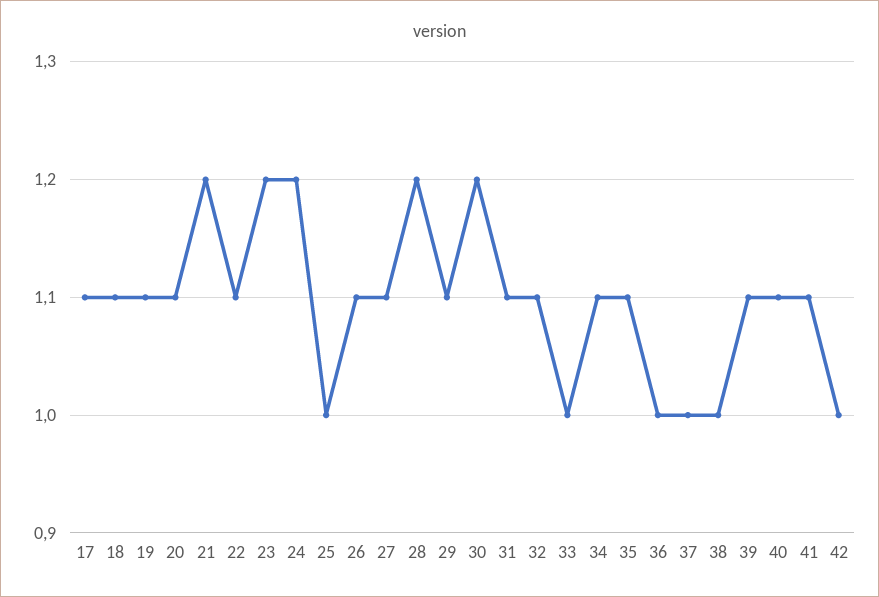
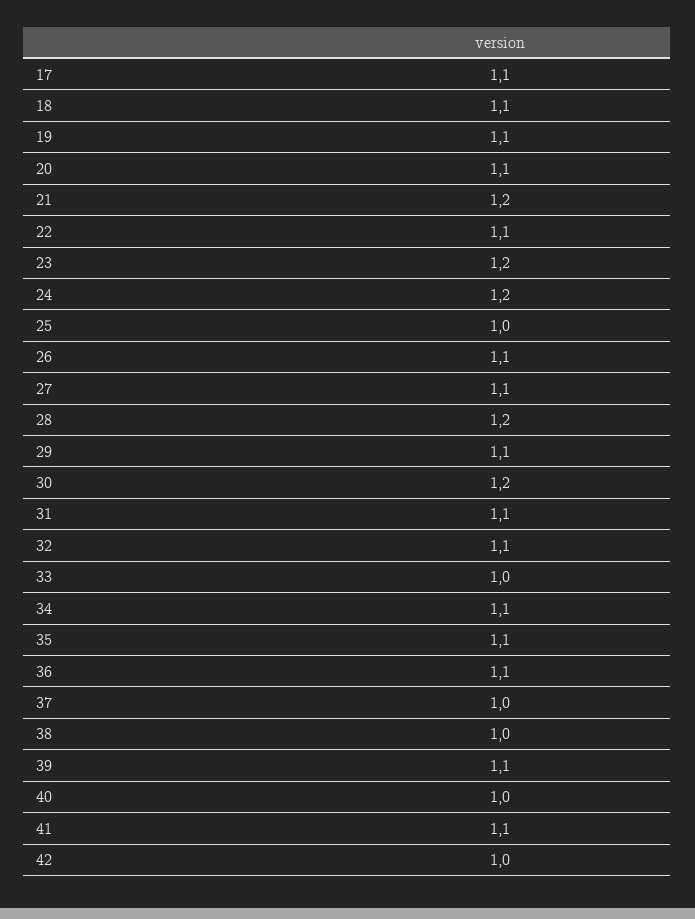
36: 1 -> 1.1
40: 1.1 -> 1

